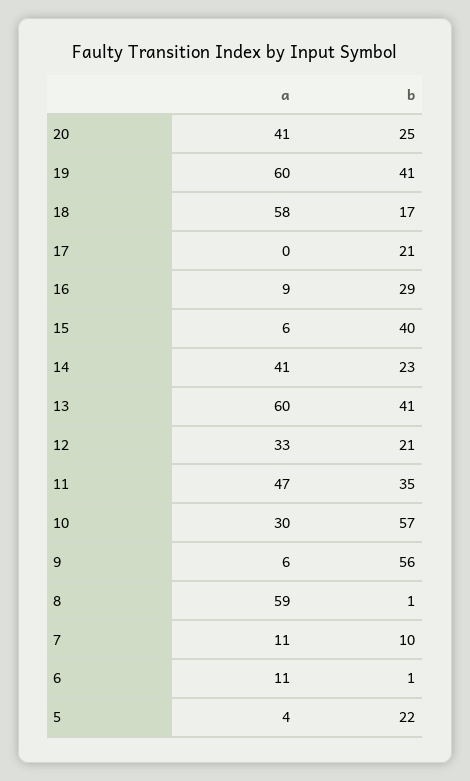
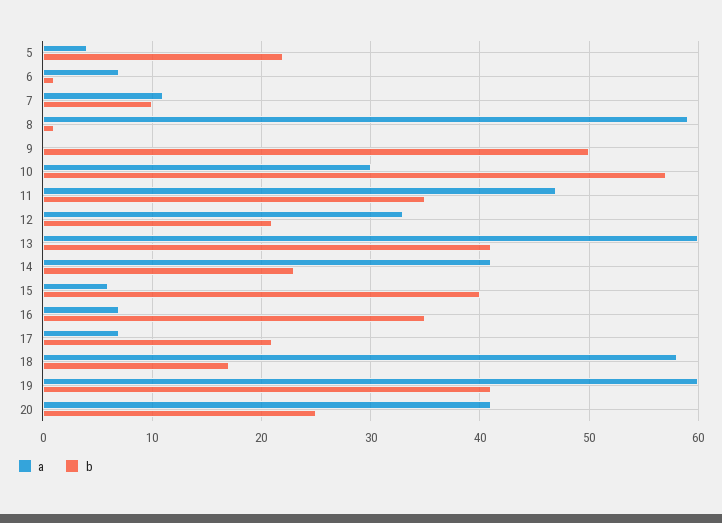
a, 17: 0 -> 7
a, 16: 9 -> 7
b, 16: 29 -> 35
a, 9: 6 -> 0
b, 9: 56 -> 50
a, 6: 11 -> 7

